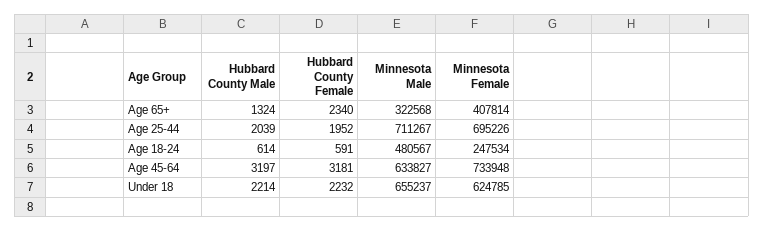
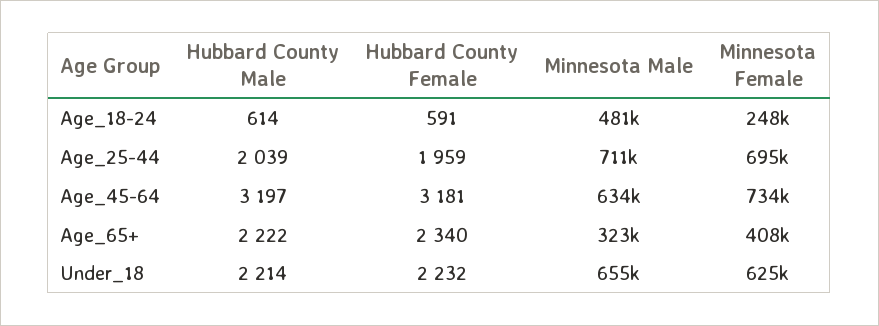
Hubbard County Male, Age 65+: 1324 -> 2222
Hubbard County Female, Age 25-44: 1952 -> 1959

